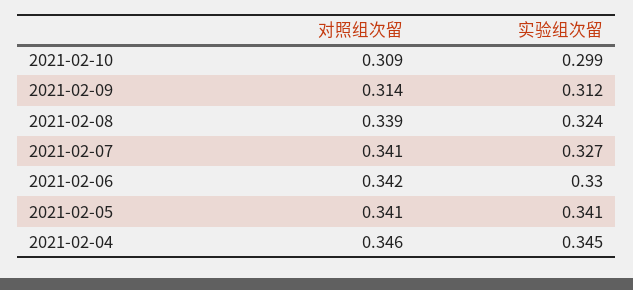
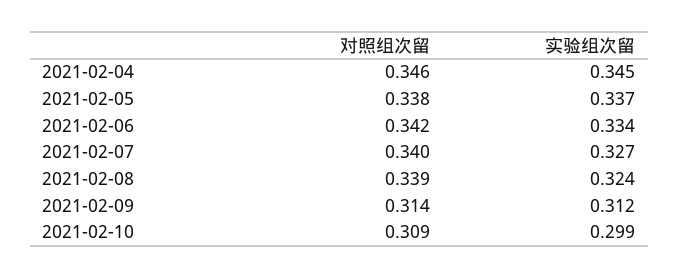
对照组次留, 2021-02-07: 0.341 -> 0.34
实验组次留, 2021-02-06: 0.33 -> 0.334
对照组次留, 2021-02-05: 0.341 -> 0.338
实验组次留, 2021-02-05: 0.341 -> 0.337

